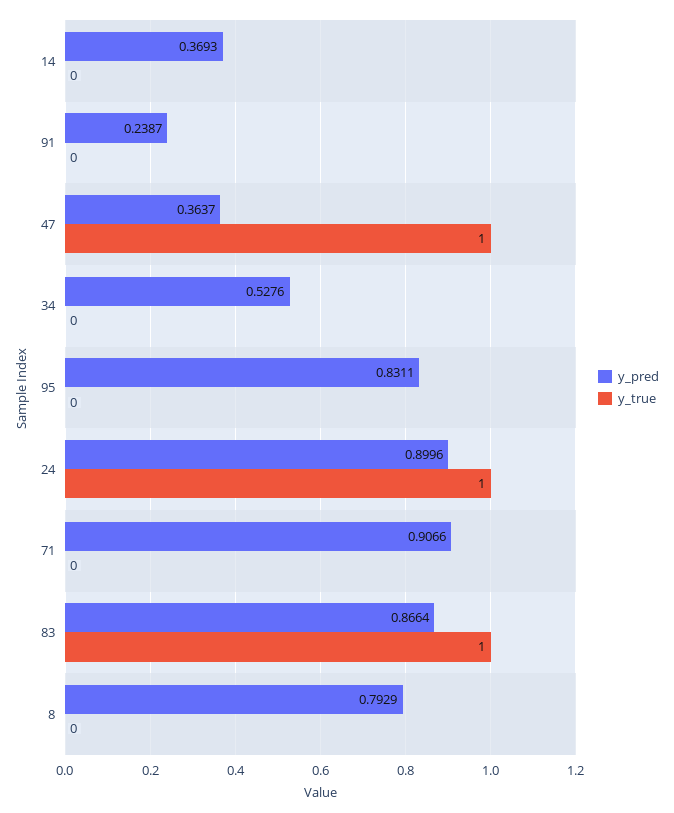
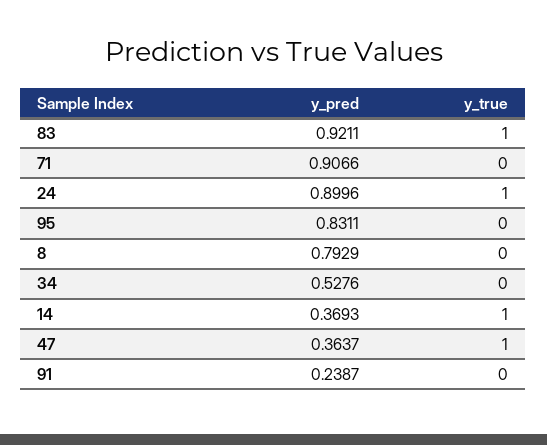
y_true, 14: 0 -> 1
y_pred, 83: 0.8664 -> 0.9211

